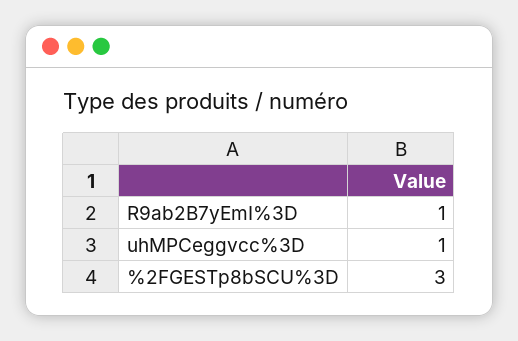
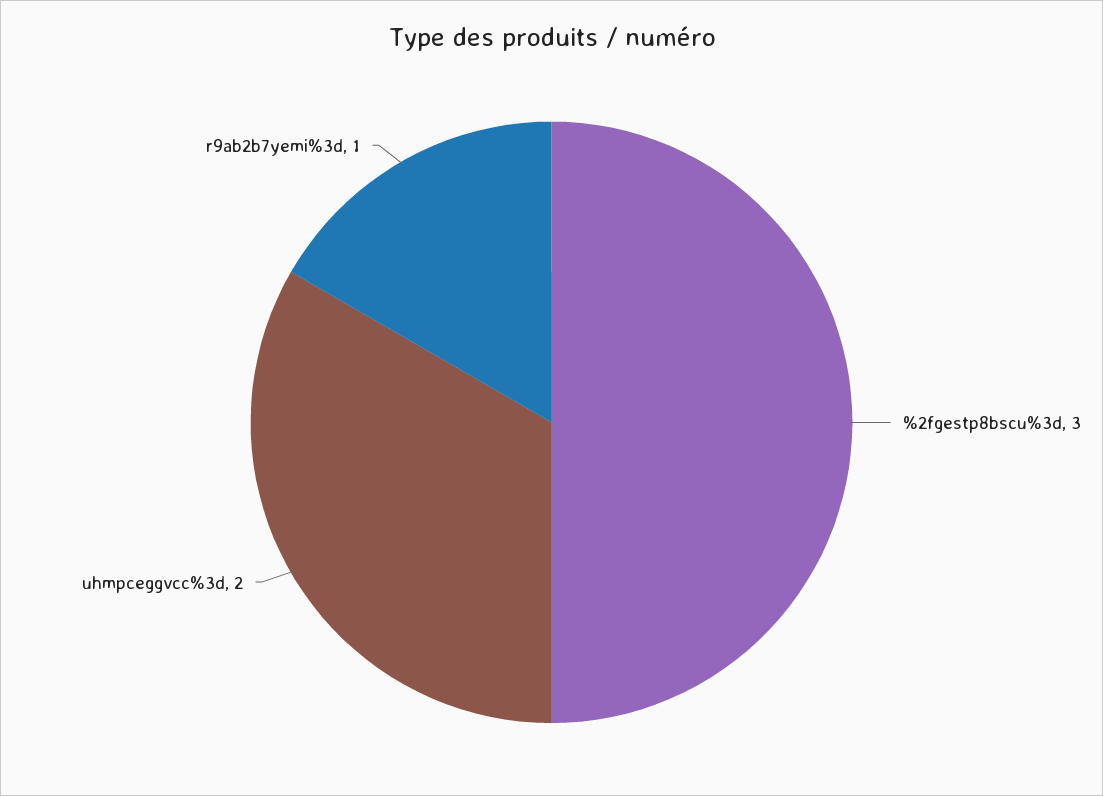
uhMPCeggvcc%3D: 1 -> 2

